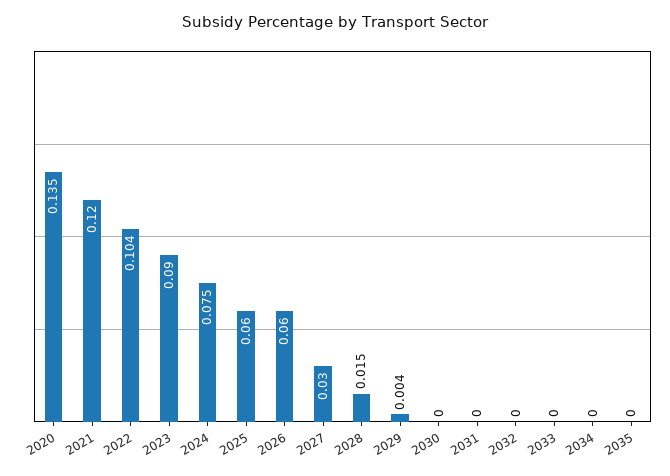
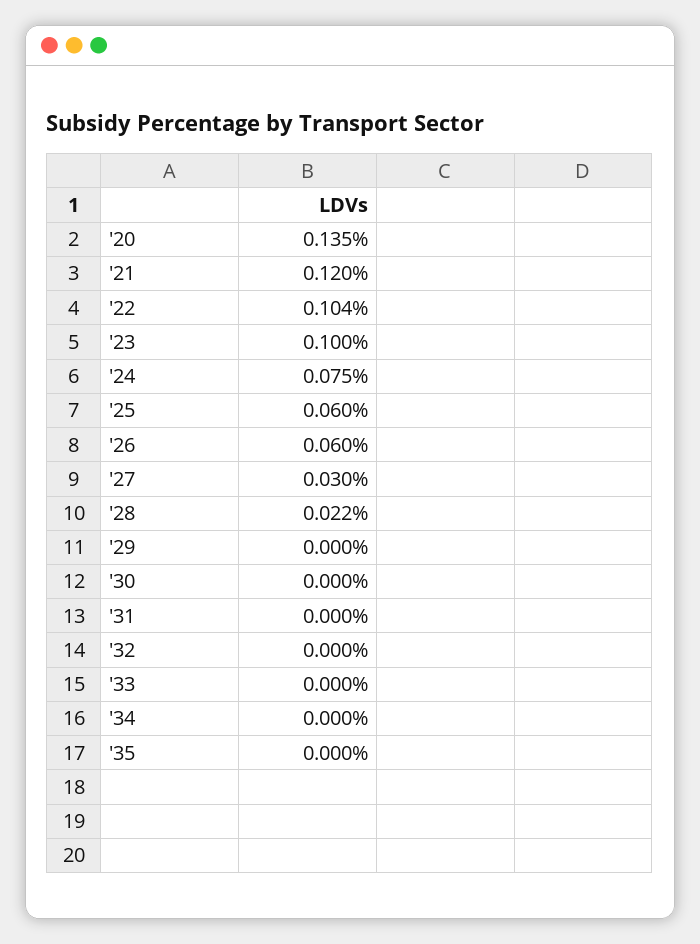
2023: 0.09 -> 0.1
2028: 0.015 -> 0.022
2029: 0.004 -> 0

